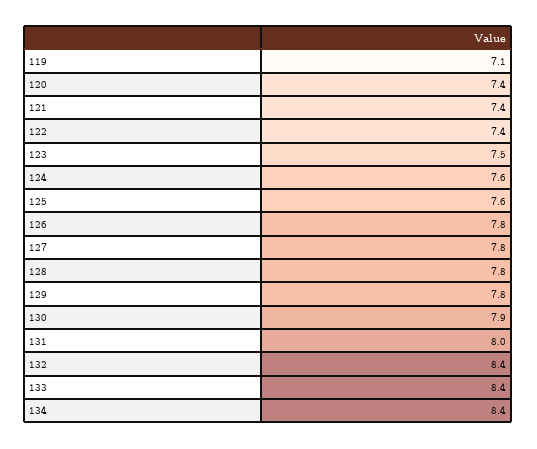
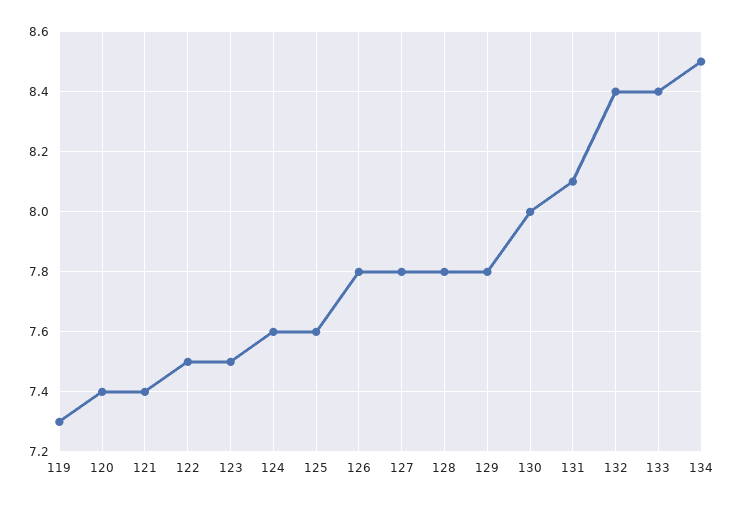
119: 7.1 -> 7.3
122: 7.4 -> 7.5
130: 7.9 -> 8
131: 8 -> 8.1
134: 8.4 -> 8.5

